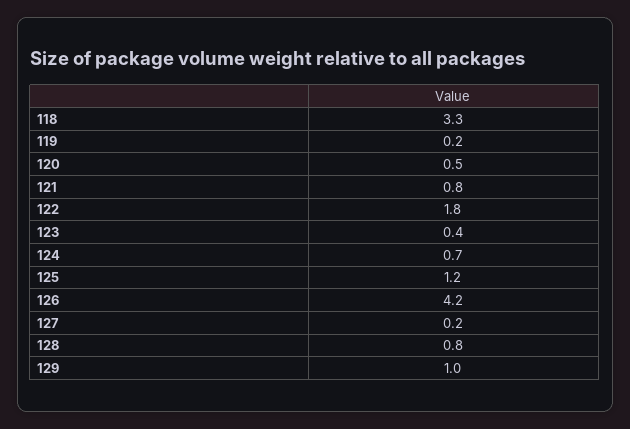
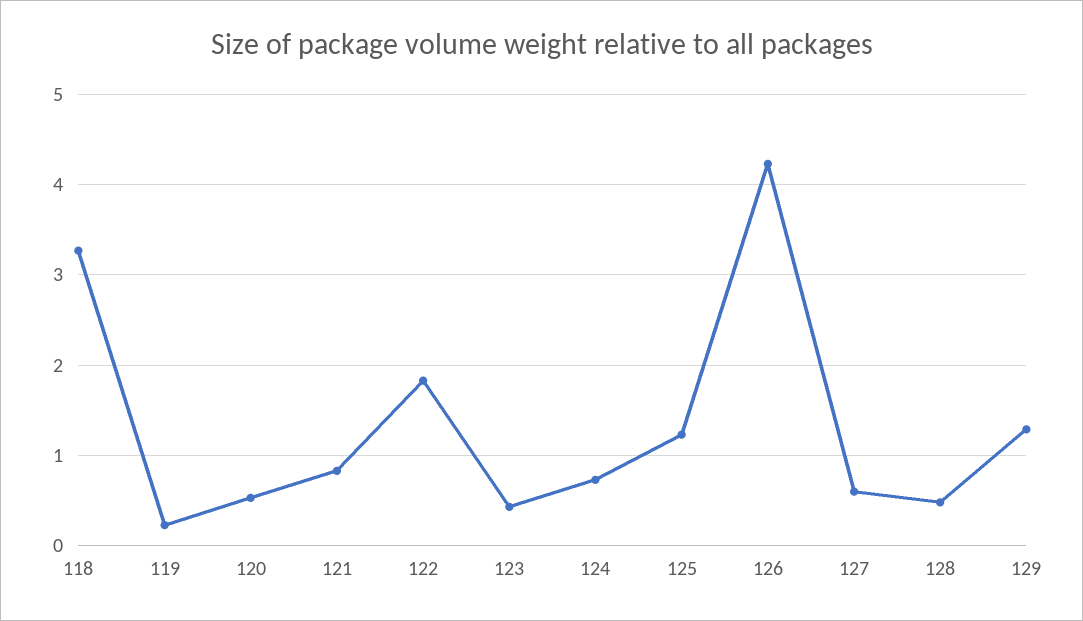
127: 0.2 -> 0.6
128: 0.8 -> 0.5
129: 1 -> 1.3

